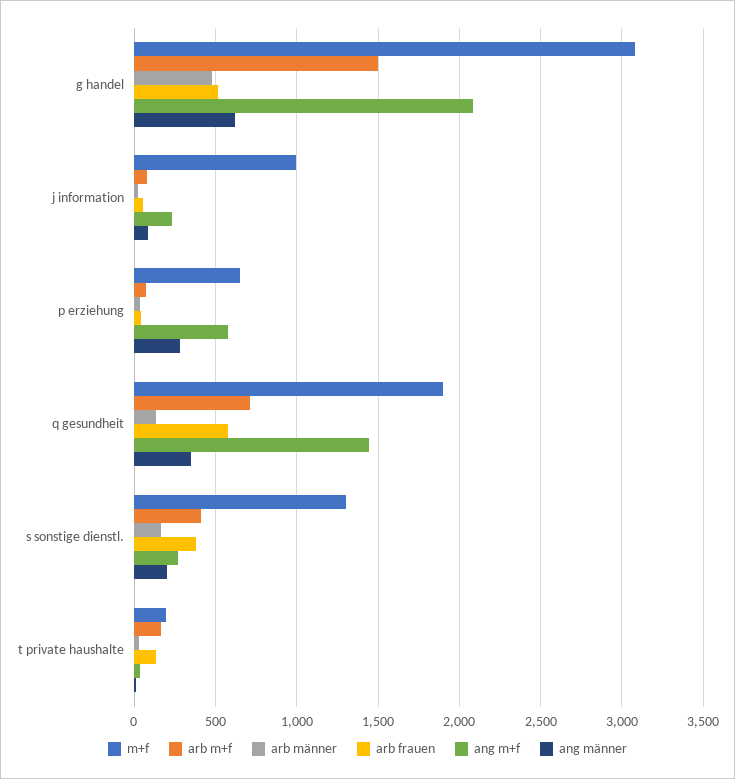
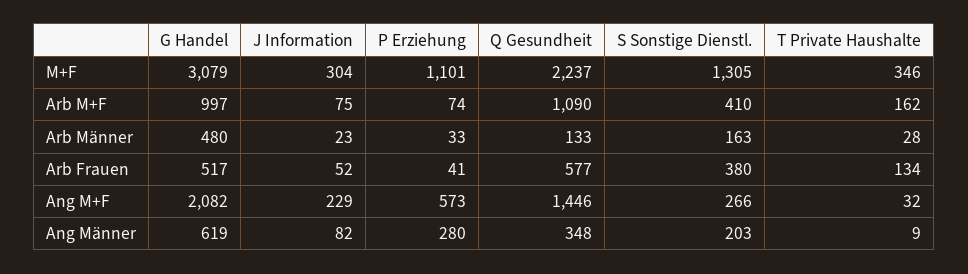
arb m+f, g handel: 1500 -> 997
m+f, j information: 1000 -> 304
m+f, p erziehung: 650 -> 1101
m+f, q gesundheit: 1900 -> 2237
arb m+f, q gesundheit: 700 -> 1090
m+f, t private haushalte: 200 -> 346

